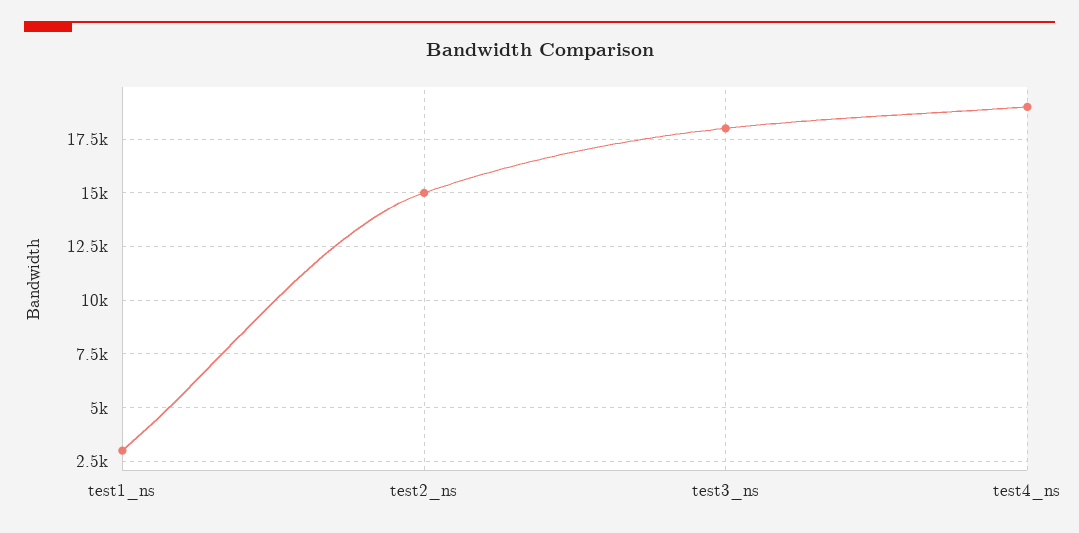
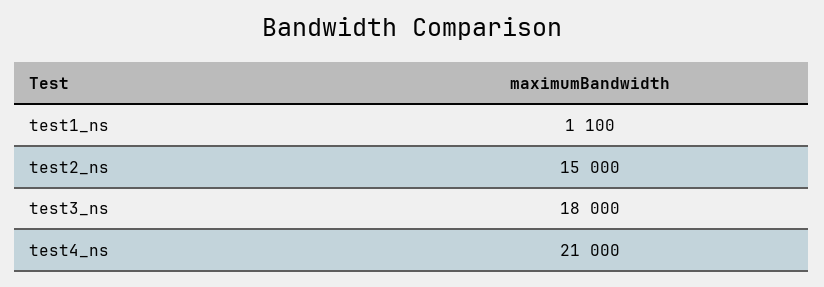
test1_ns: 3000 -> 1100
test4_ns: 19000 -> 21000

